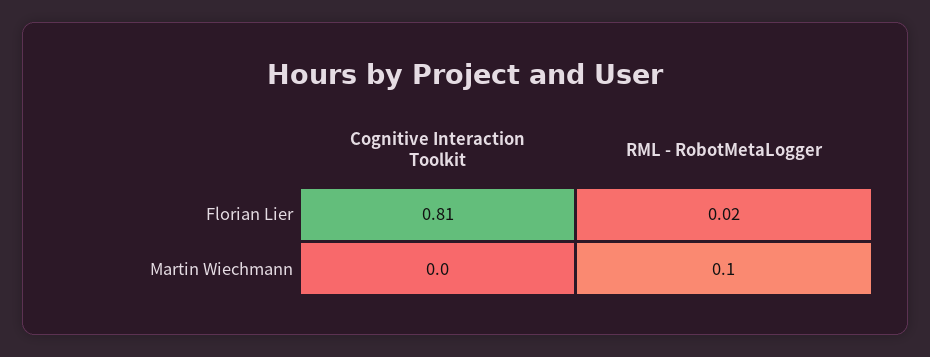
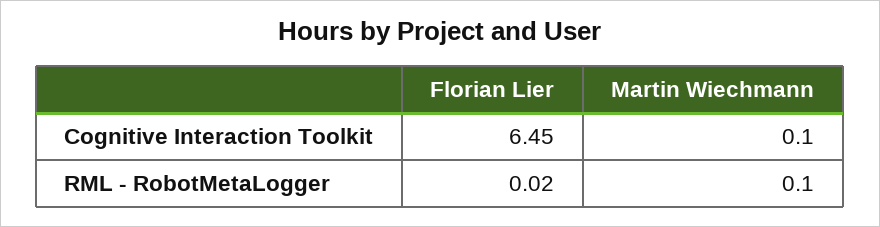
Cognitive Interaction Toolkit, Florian Lier: 0.81 -> 6.45
Cognitive Interaction Toolkit, Martin Wiechmann: 0 -> 0.1

